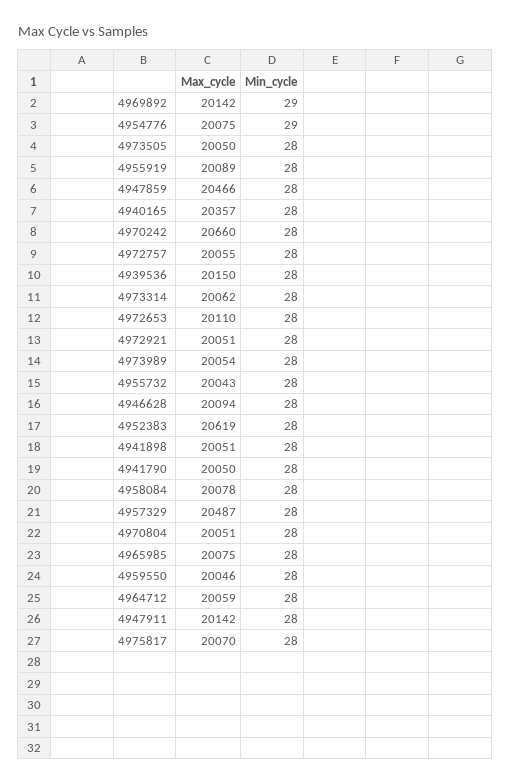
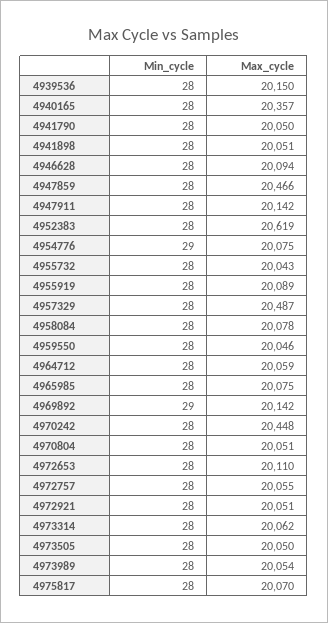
Max_cycle, 4970242: 20660 -> 20448

